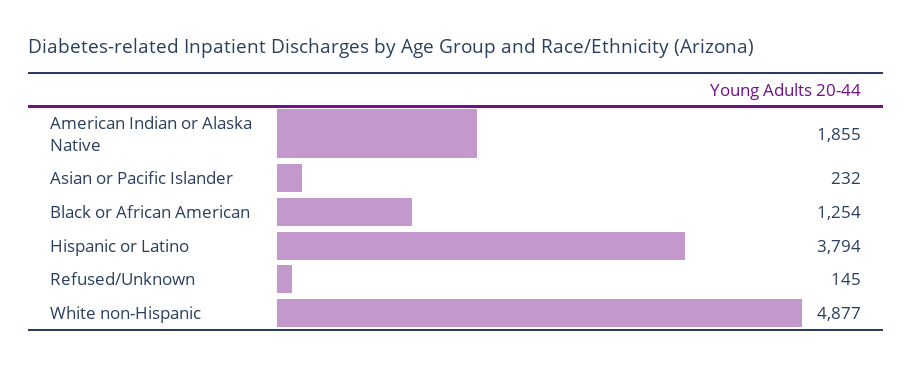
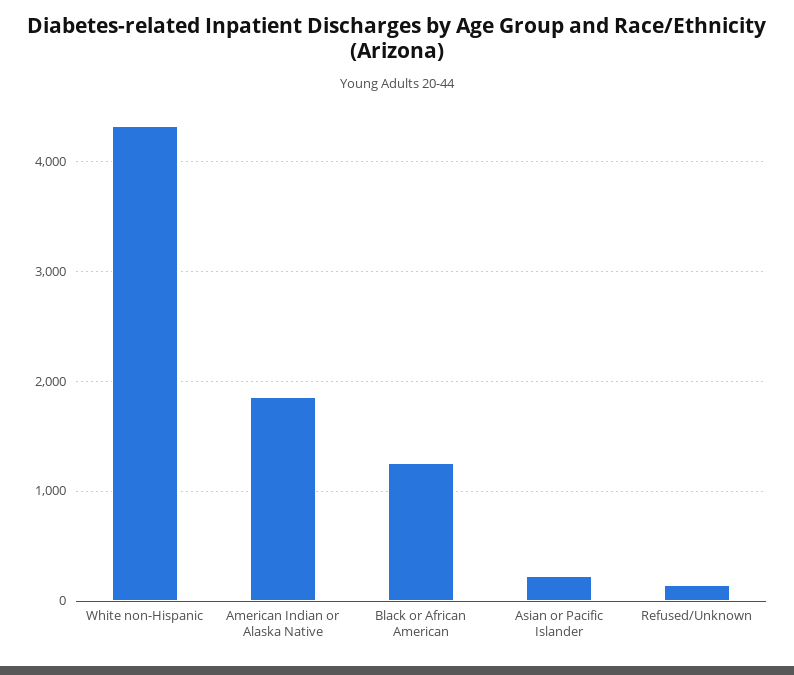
Hispanic or Latino: 3794 -> none
White non-Hispanic: 4877 -> 4300

